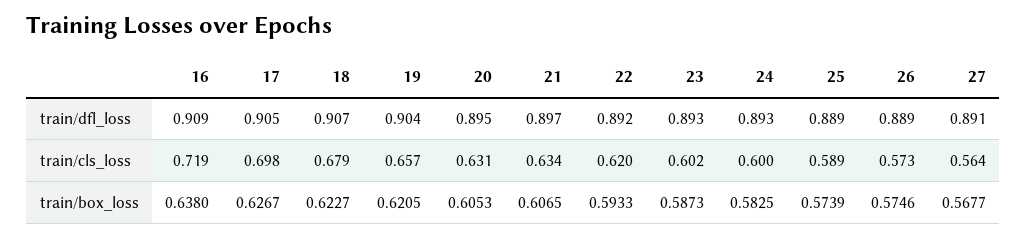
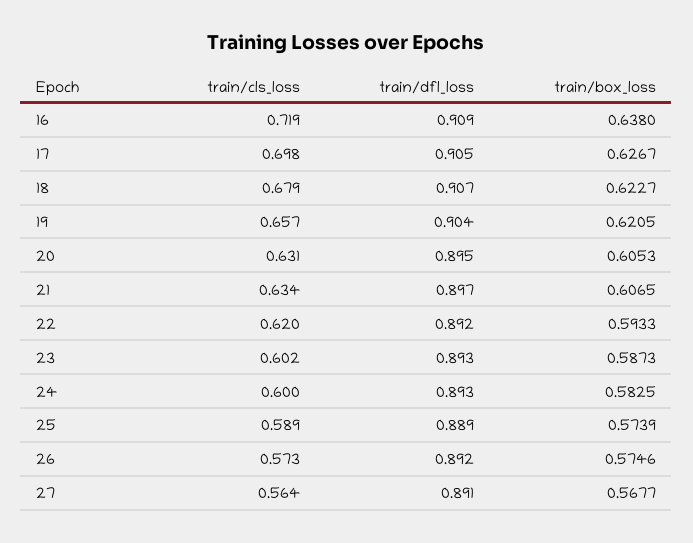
26, train/dfl_loss: 0.889 -> 0.892

